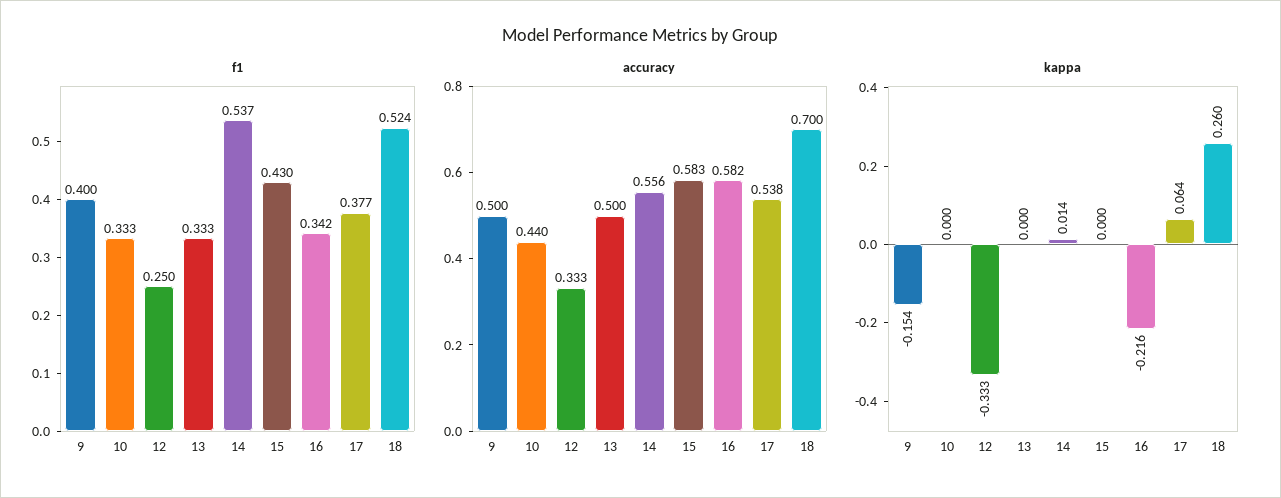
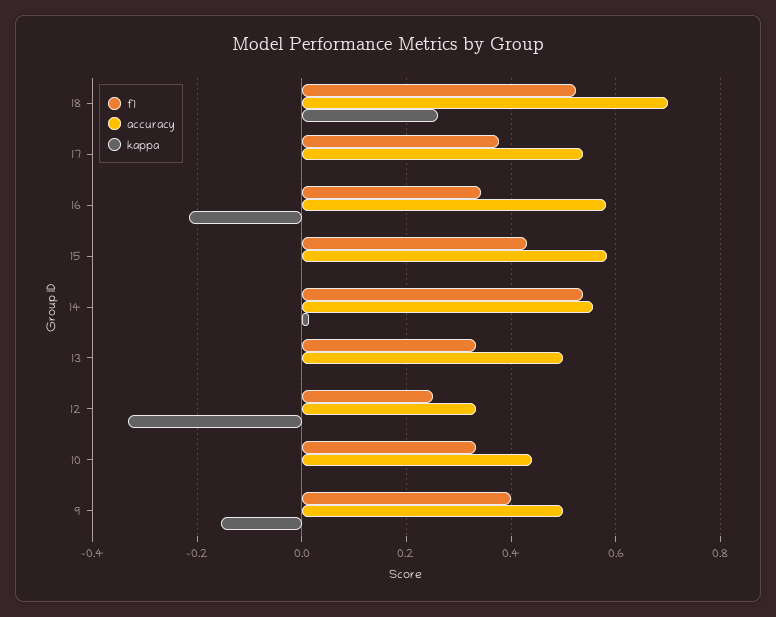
kappa, 17: 0.064 -> 0

